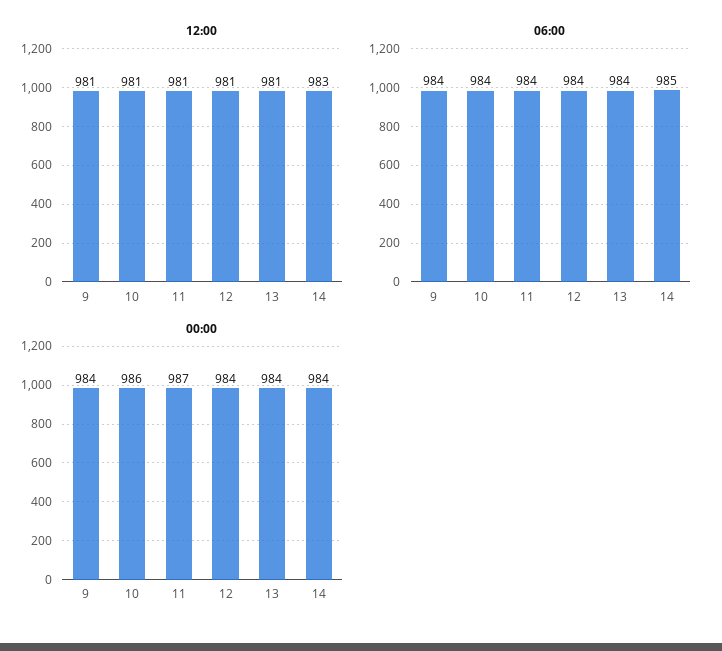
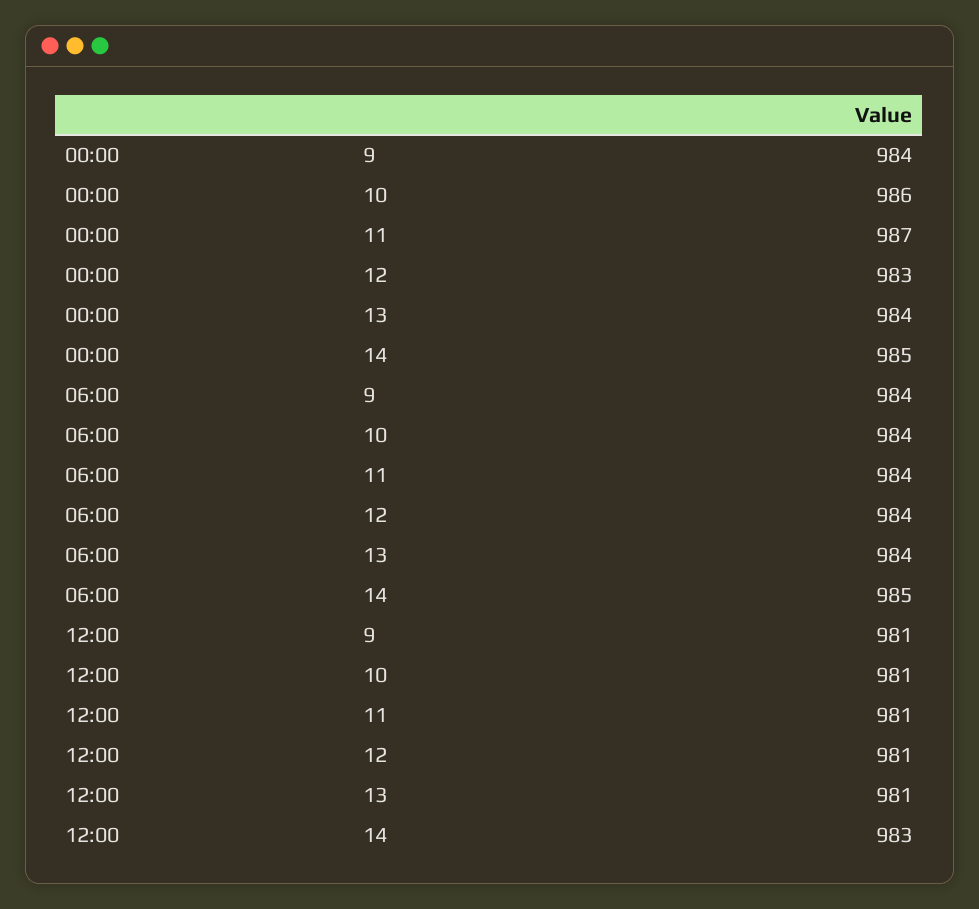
00:00, 12: 984 -> 983
00:00, 14: 984 -> 985

